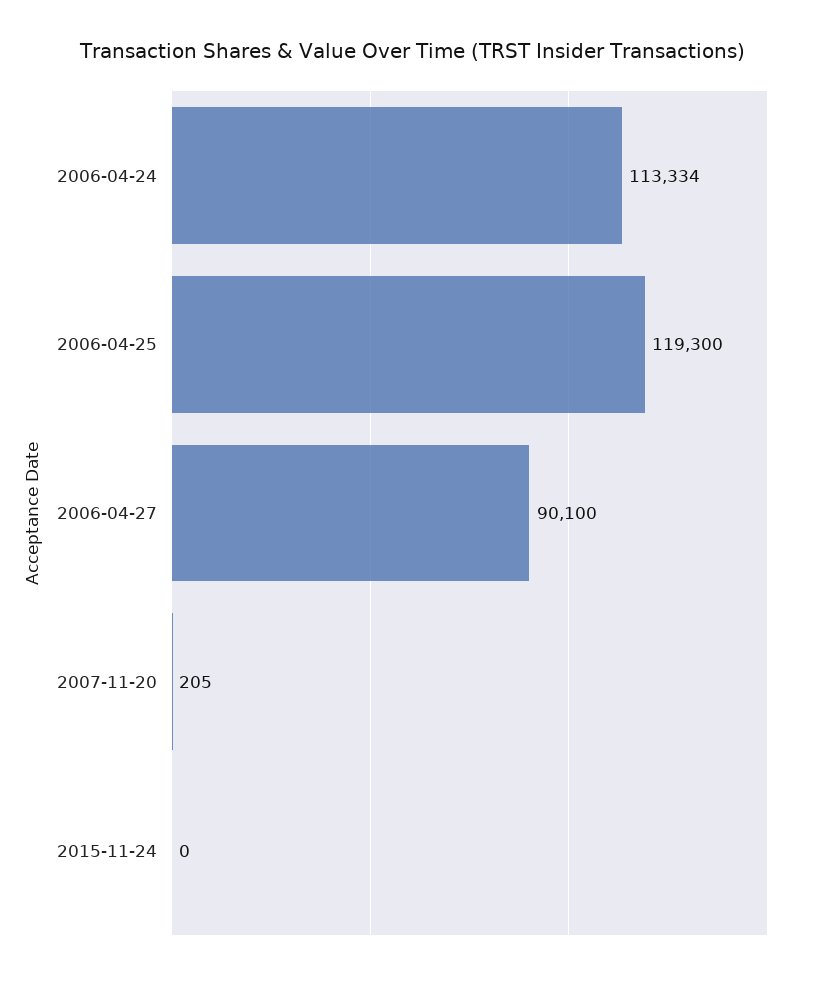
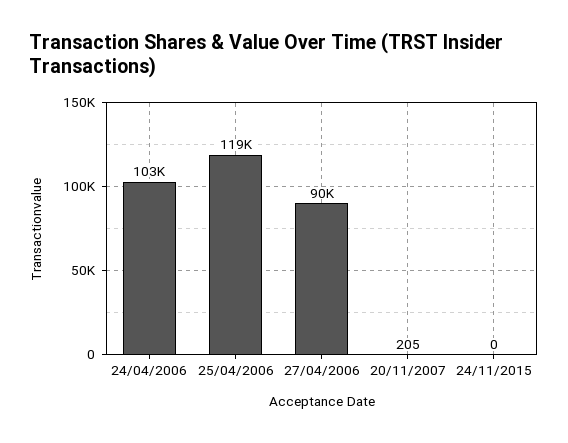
2006-04-24: 113334 -> 103000

